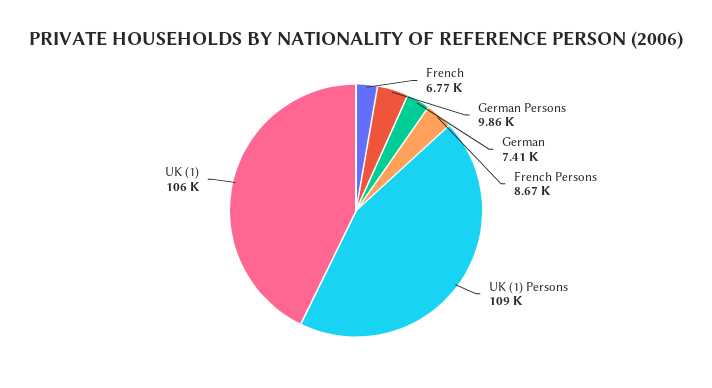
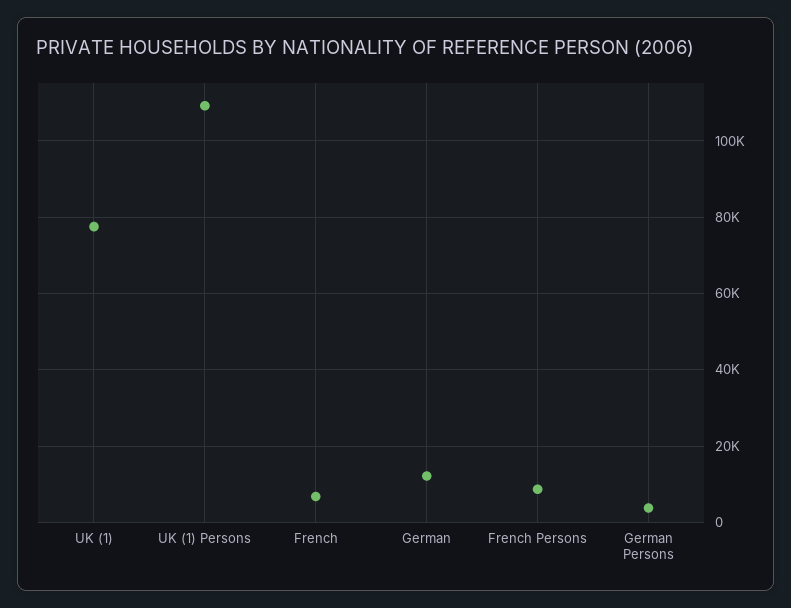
German Persons: 9860 -> 4000
German: 7410 -> 12000
UK (1): 106000 -> 78000

